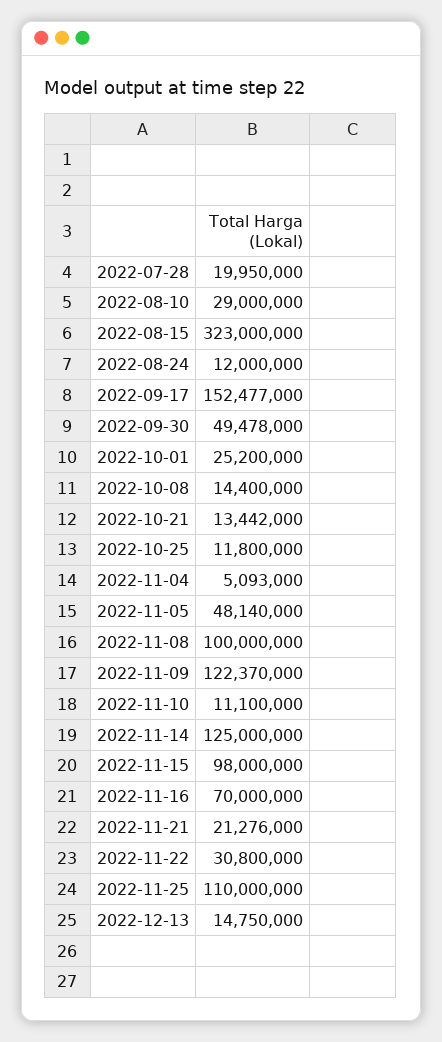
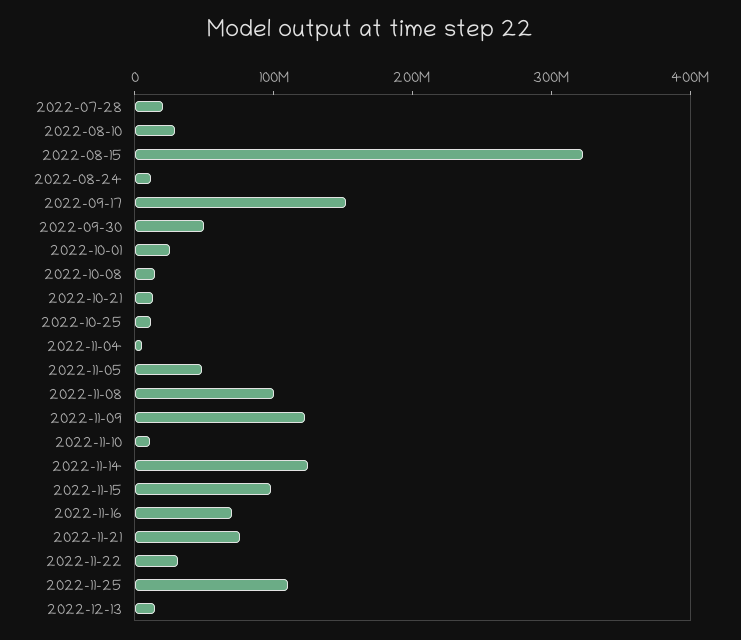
2022-11-21: 21276000 -> 80000000

